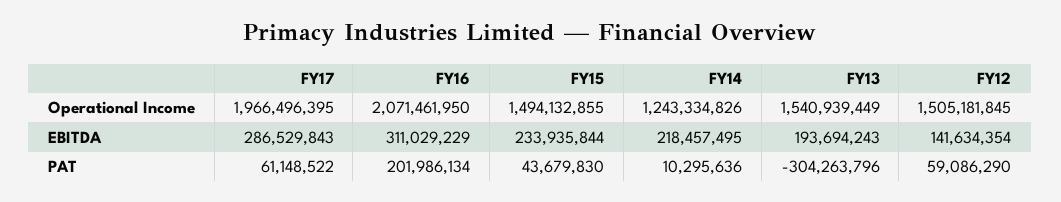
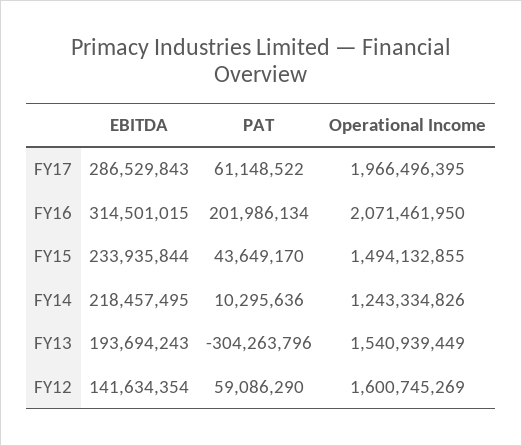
FY12, Operational Income: 1505181845 -> 1600745269
FY16, EBITDA: 311029229 -> 314501015
FY15, PAT: 43679830 -> 43649170

